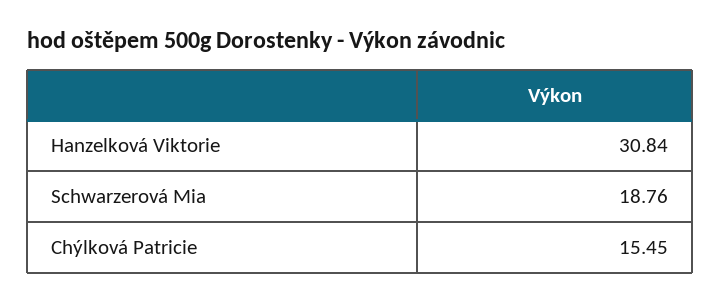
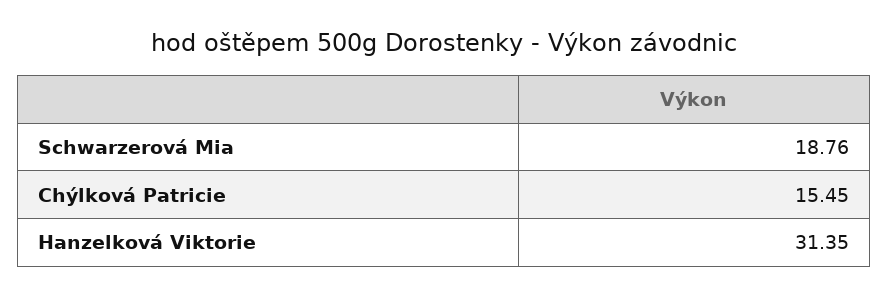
Hanzelková Viktorie: 30.84 -> 31.35

